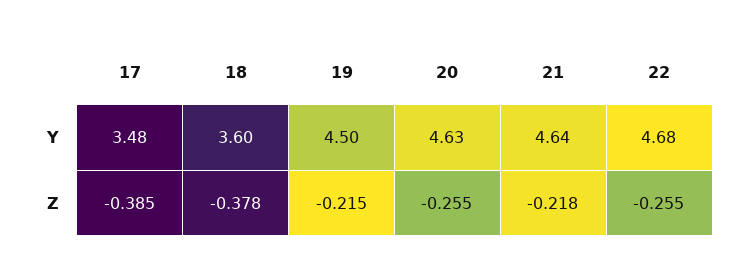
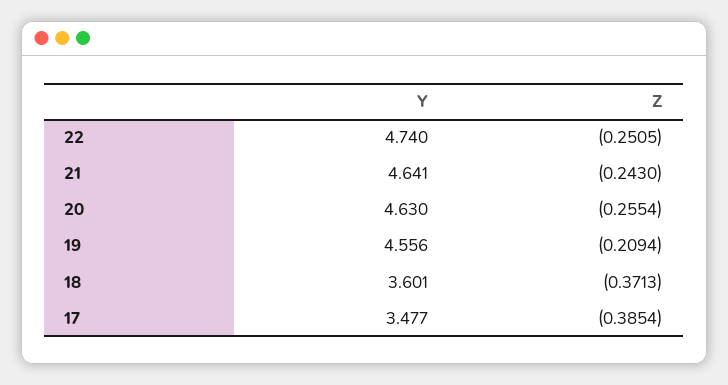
19, Y: 4.5 -> 4.556
22, Y: 4.68 -> 4.74
18, Z: -0.378 -> -0.3713
19, Z: -0.215 -> -0.2094
21, Z: -0.218 -> -0.243
22, Z: -0.255 -> -0.2505

